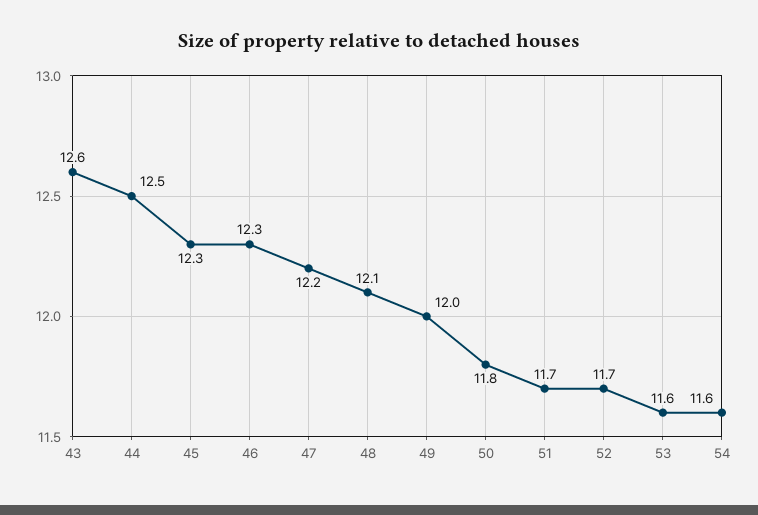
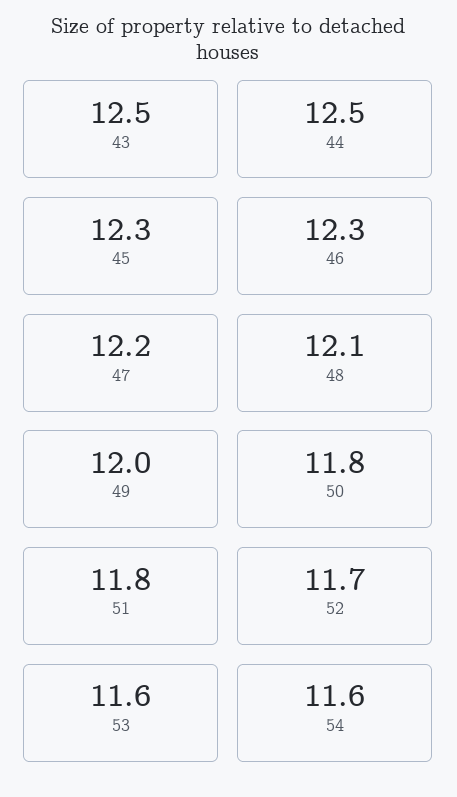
43: 12.6 -> 12.5
51: 11.7 -> 11.8

